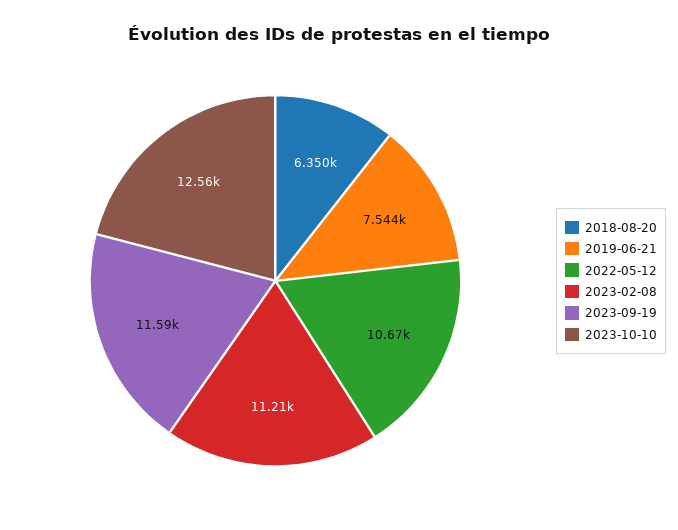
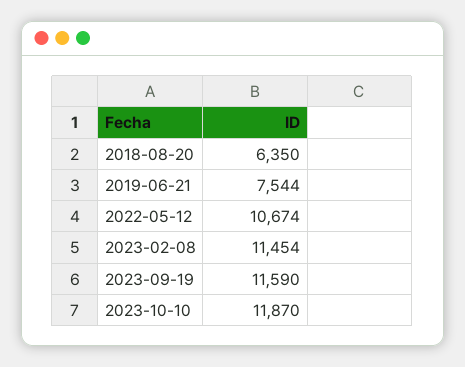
2023-02-08: 11210 -> 11454
2023-10-10: 12560 -> 11870

